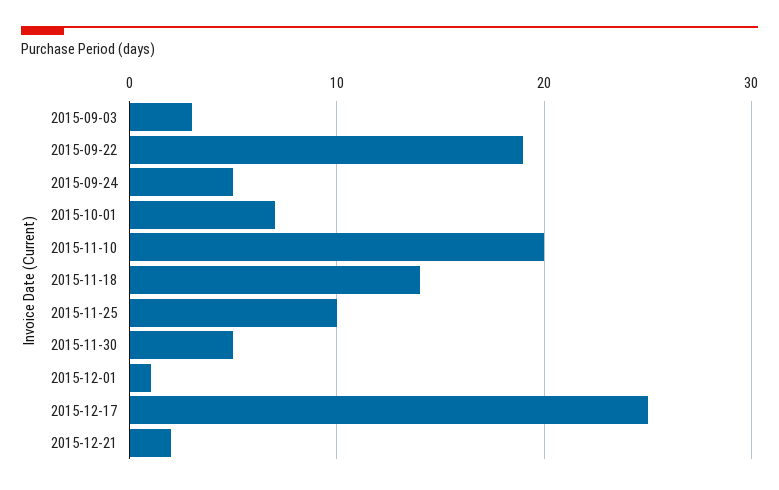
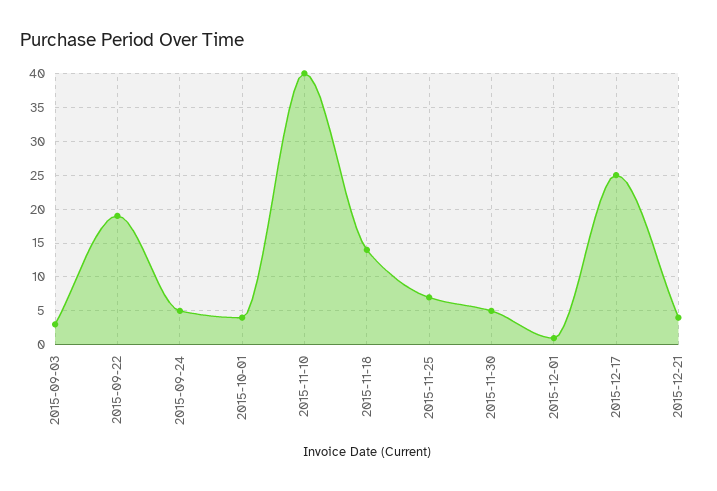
2015-10-01: 7 -> 4
2015-11-10: 20 -> 40
2015-11-25: 10 -> 7
2015-12-21: 2 -> 4

